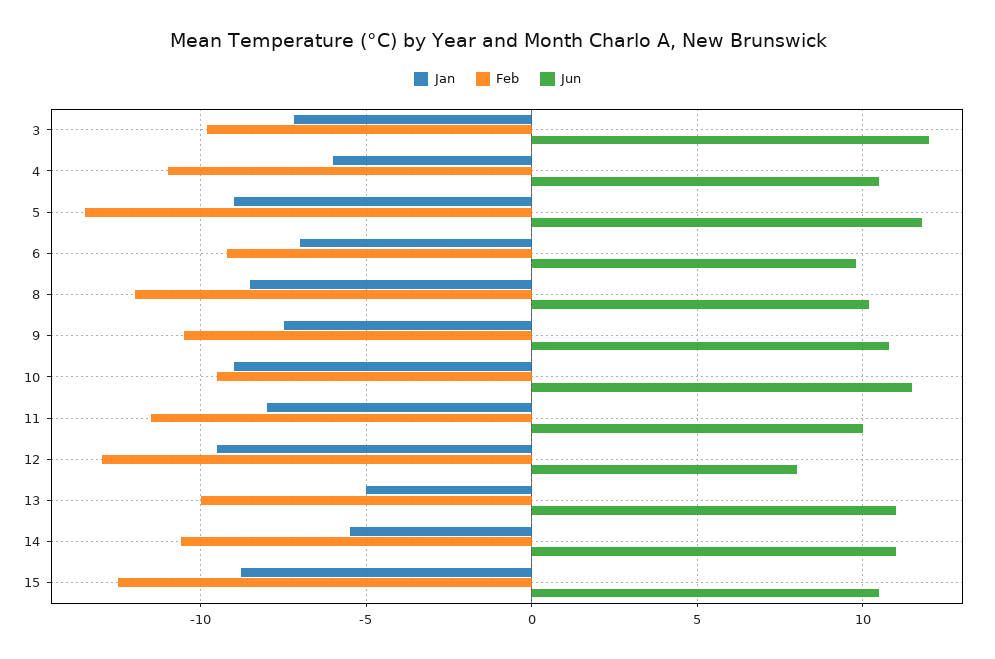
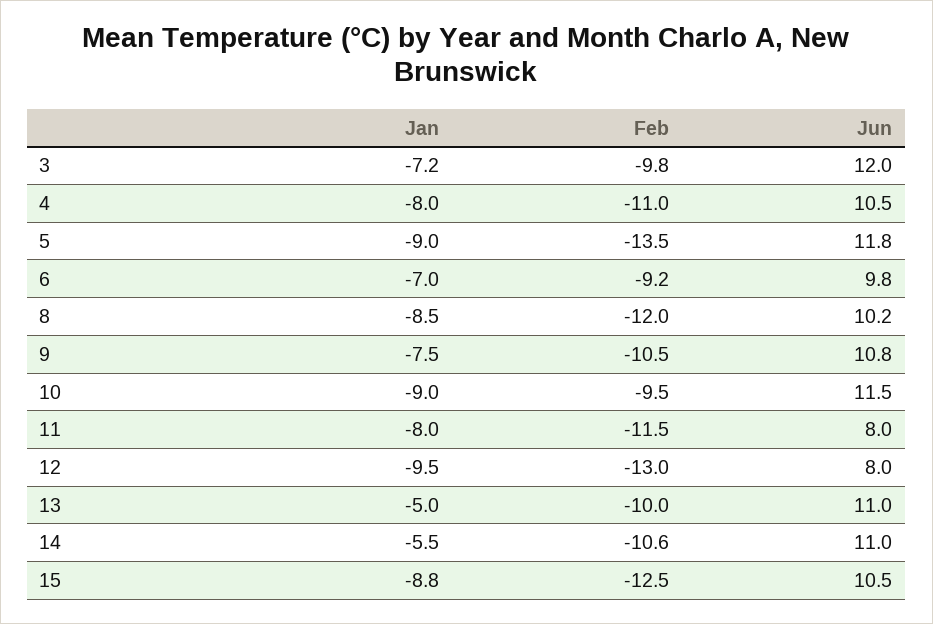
Jan, 4: -6 -> -8
Jun, 11: 10 -> 8

